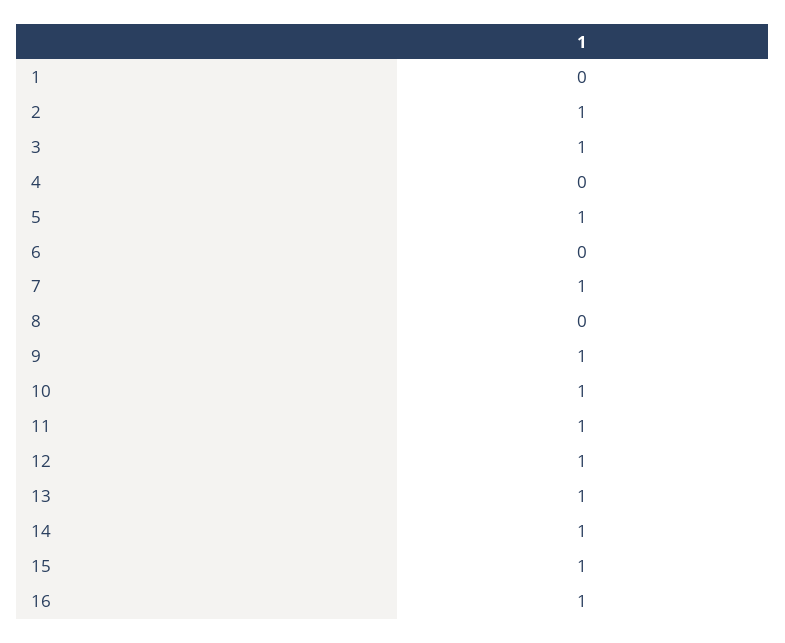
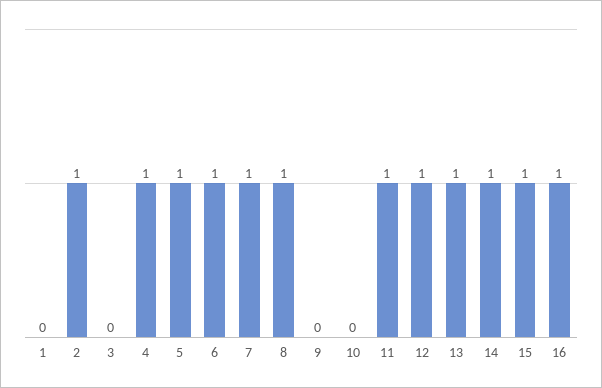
3: 1 -> 0
4: 0 -> 1
6: 0 -> 1
8: 0 -> 1
9: 1 -> 0
10: 1 -> 0

